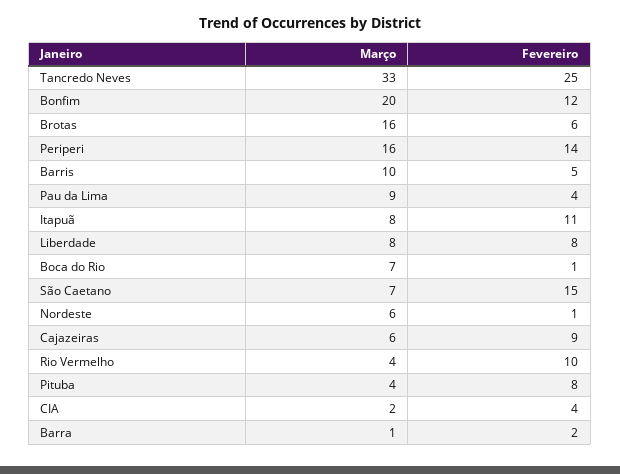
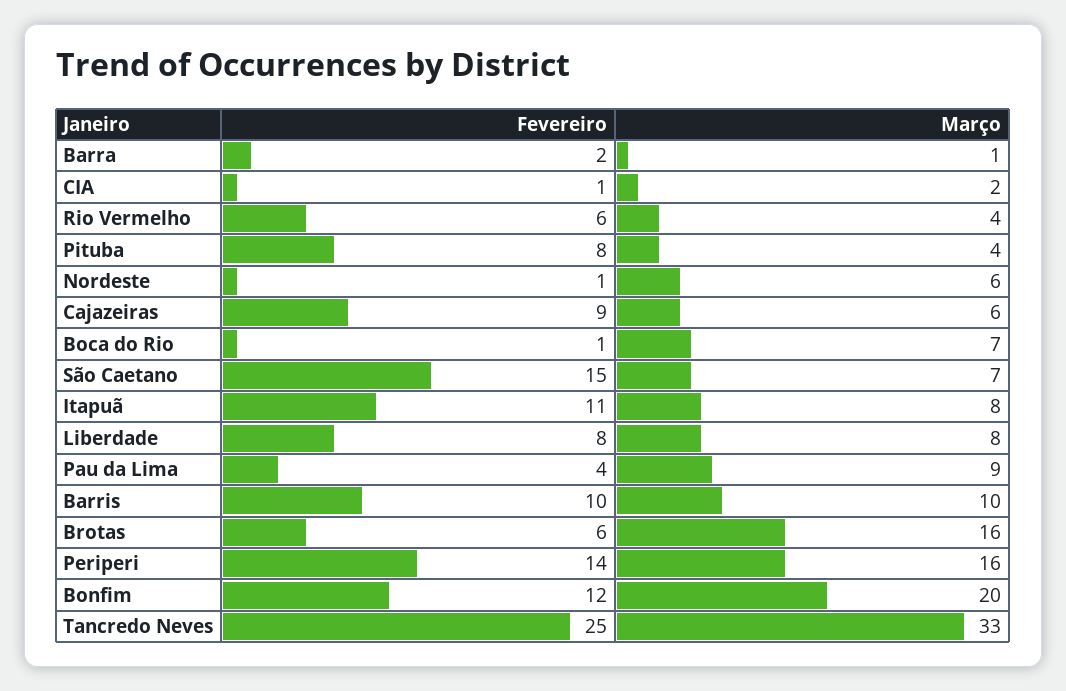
Fevereiro, Barris: 5 -> 10
Fevereiro, Rio Vermelho: 10 -> 6
Fevereiro, CIA: 4 -> 1

